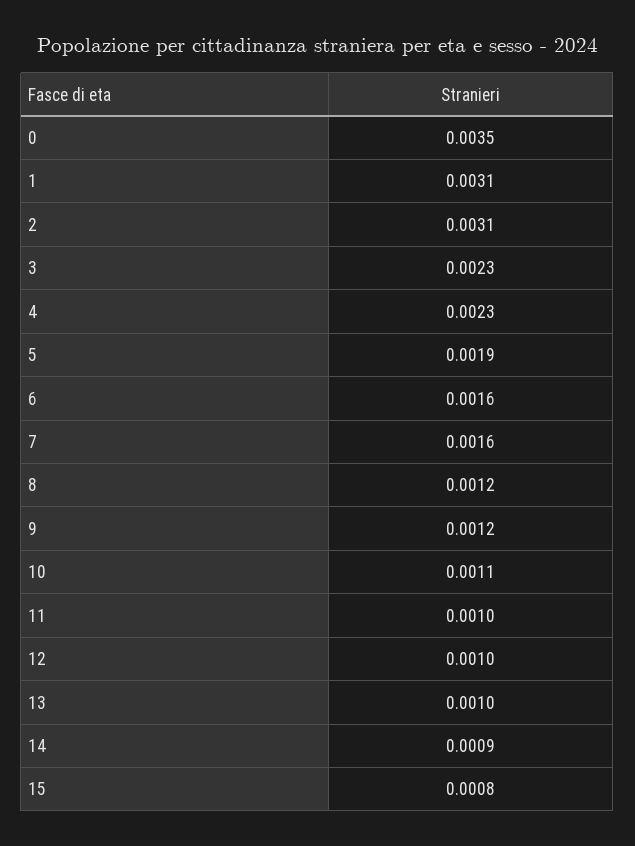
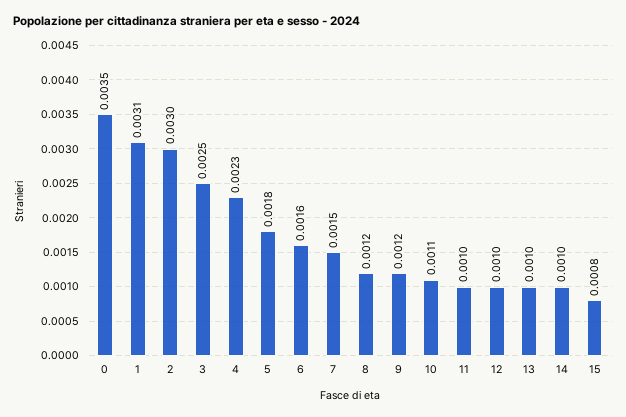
2: 0.0031 -> 0.003
3: 0.0023 -> 0.0025
5: 0.0019 -> 0.0018
7: 0.0016 -> 0.0015
14: 0.0009 -> 0.001

